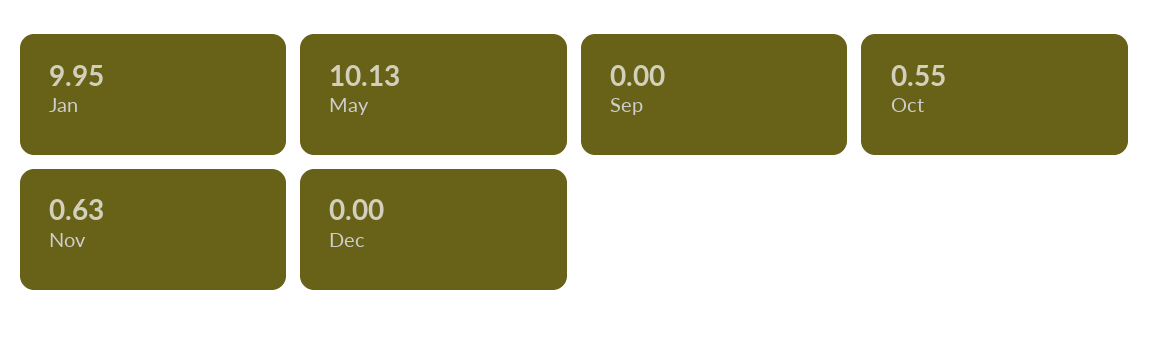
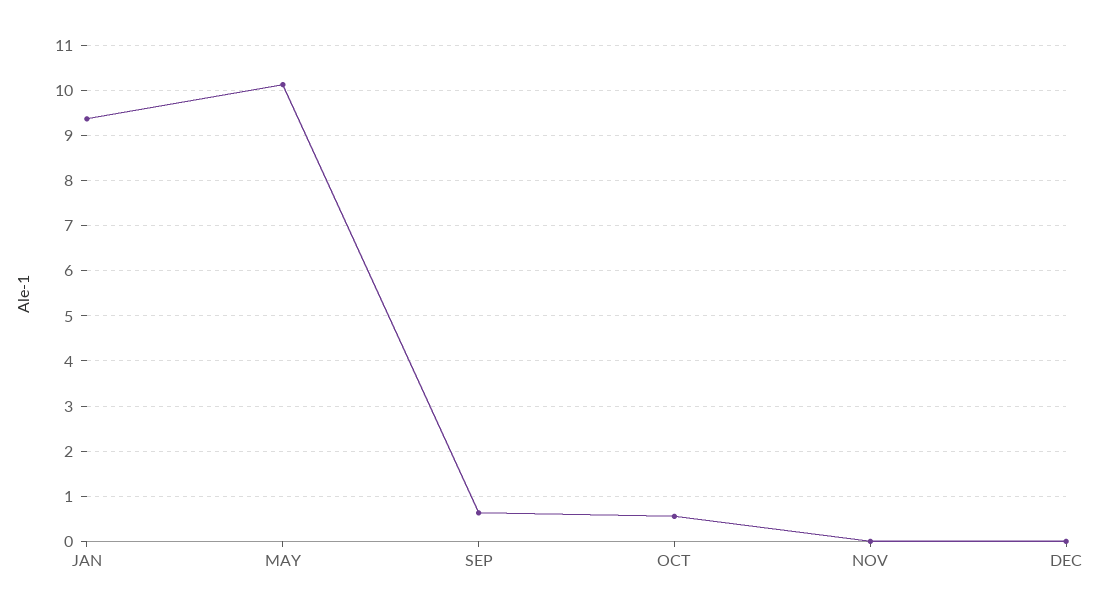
Jan: 9.95 -> 9.4
Sep: 0 -> 0.6
Nov: 0.63 -> 0

